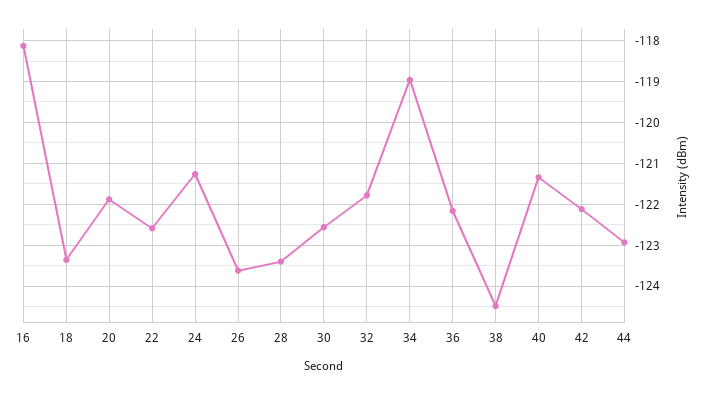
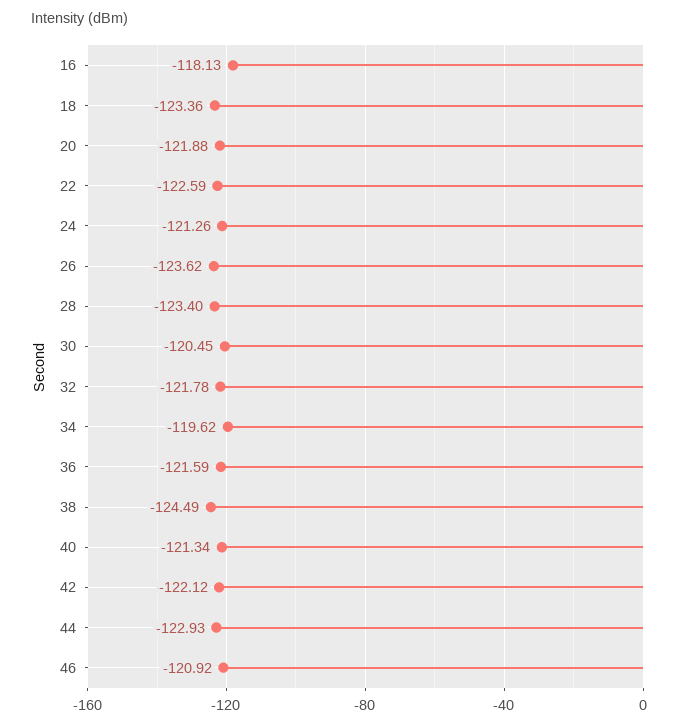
30: -122.6 -> -120.45
34: -119 -> -119.62
36: -122.2 -> -121.59
46: none -> -120.92

